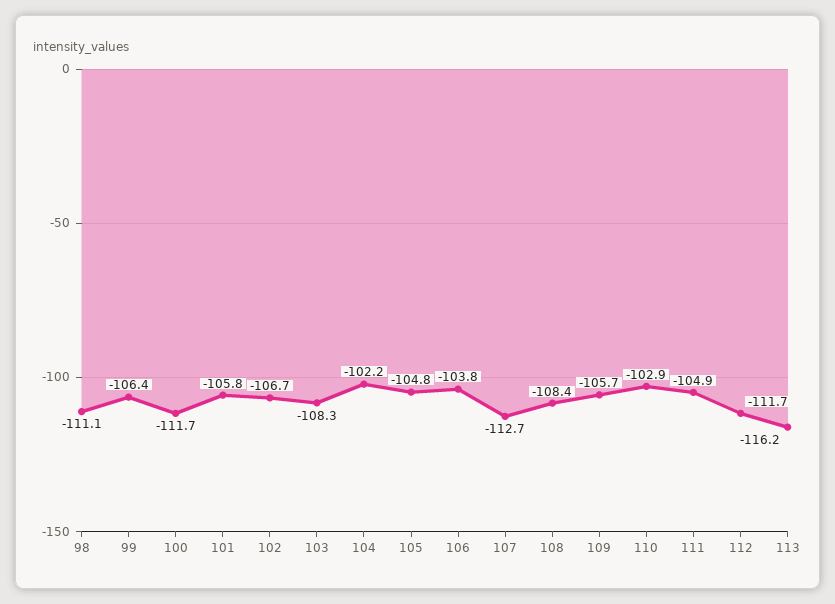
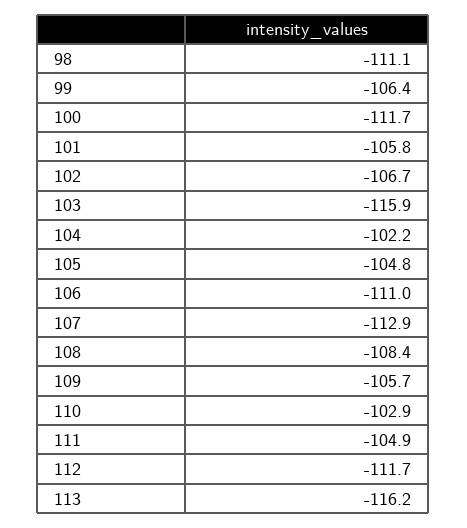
103: -108.3 -> -115.9
106: -103.8 -> -111
107: -112.7 -> -112.9

